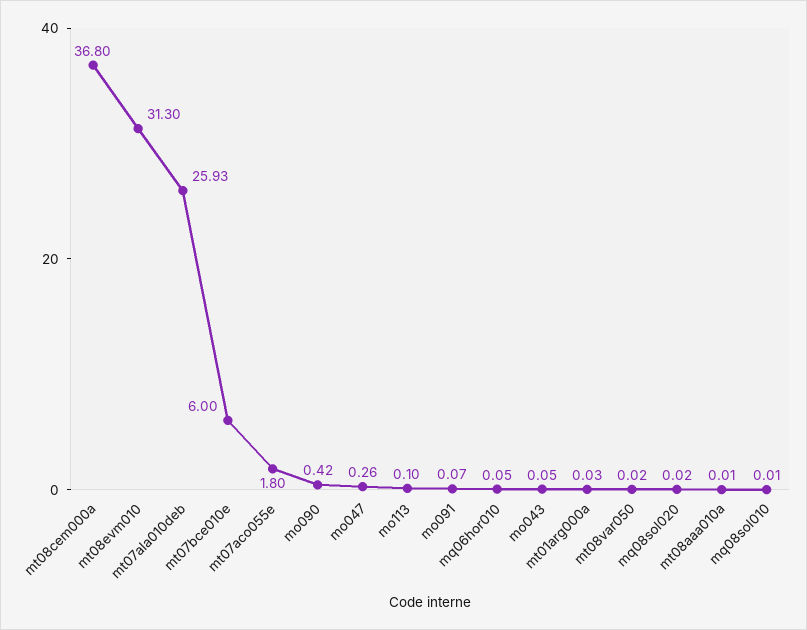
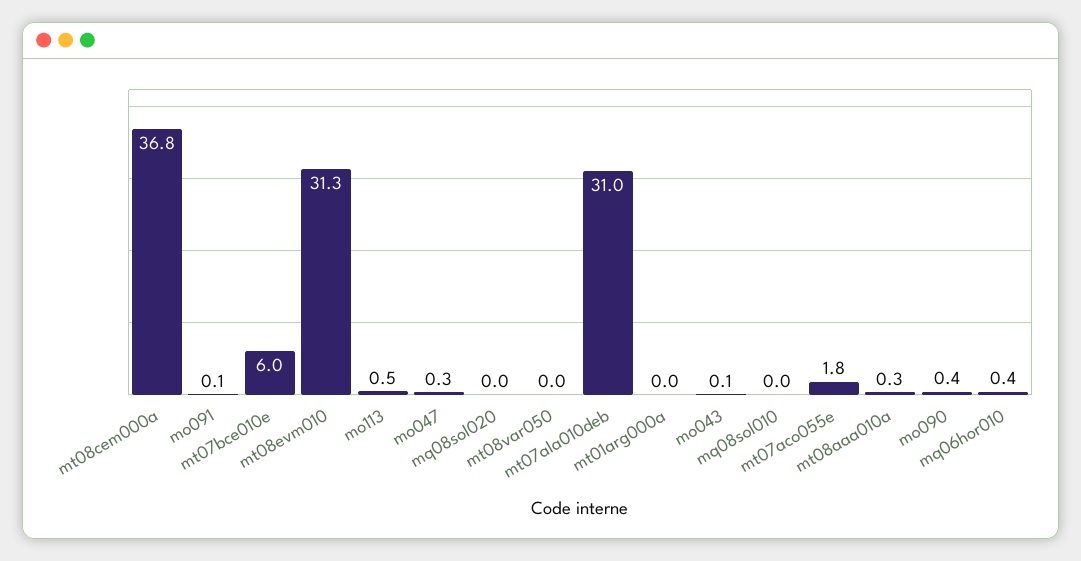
mt07ala010deb: 25.93 -> 31
mo113: 0.1 -> 0.5
mq06hor010: 0.05 -> 0.4
mt08aaa010a: 0.01 -> 0.3

